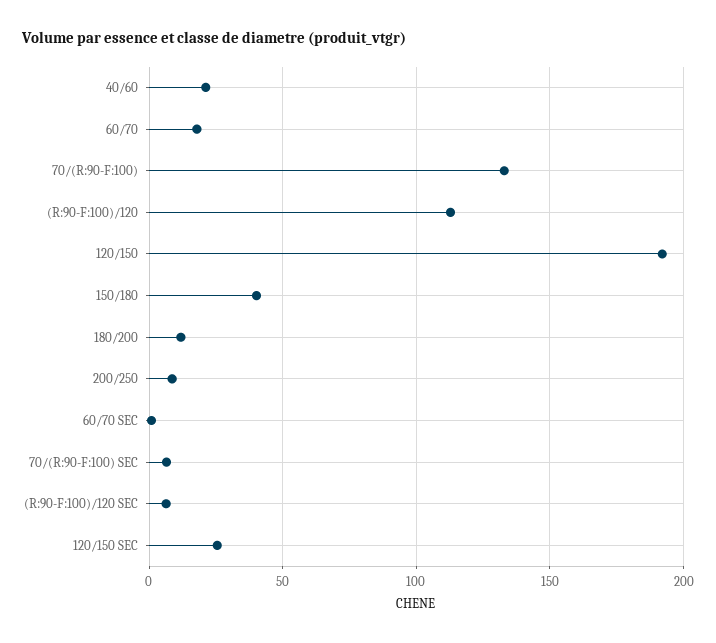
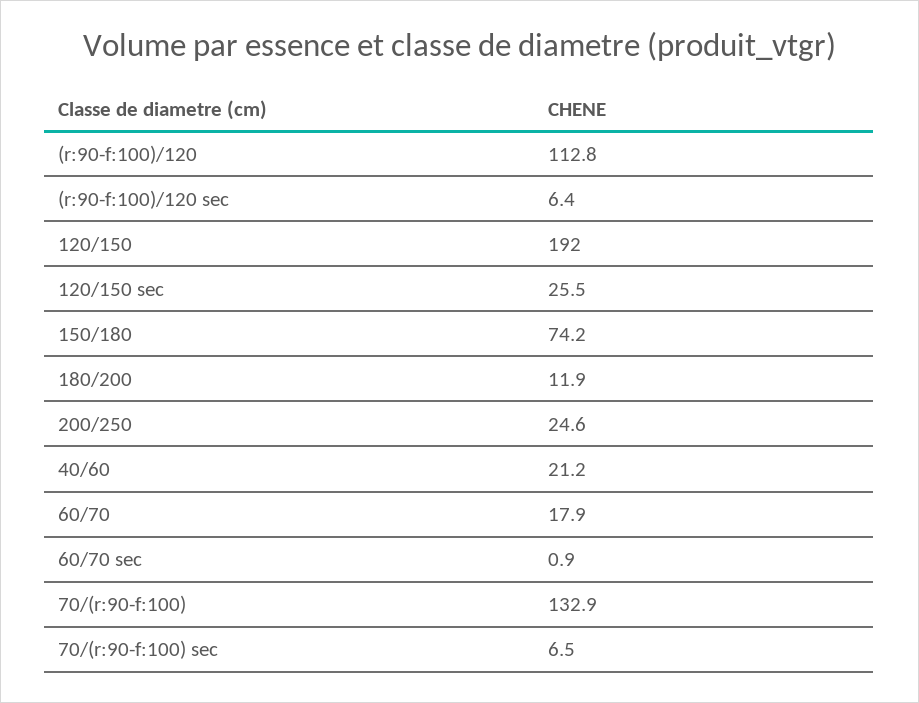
150/180: 40 -> 74.2
200/250: 10 -> 24.6

